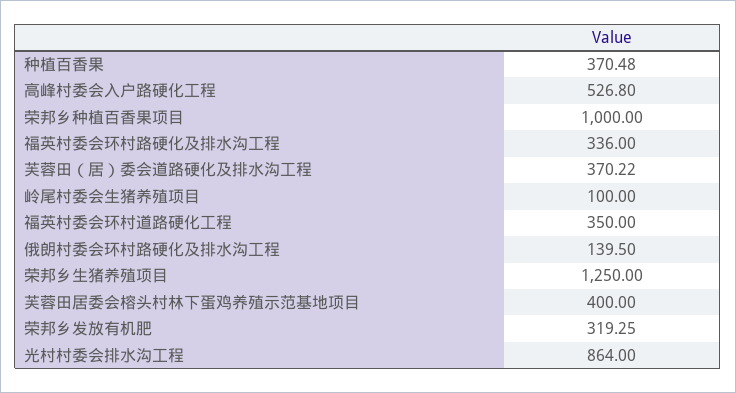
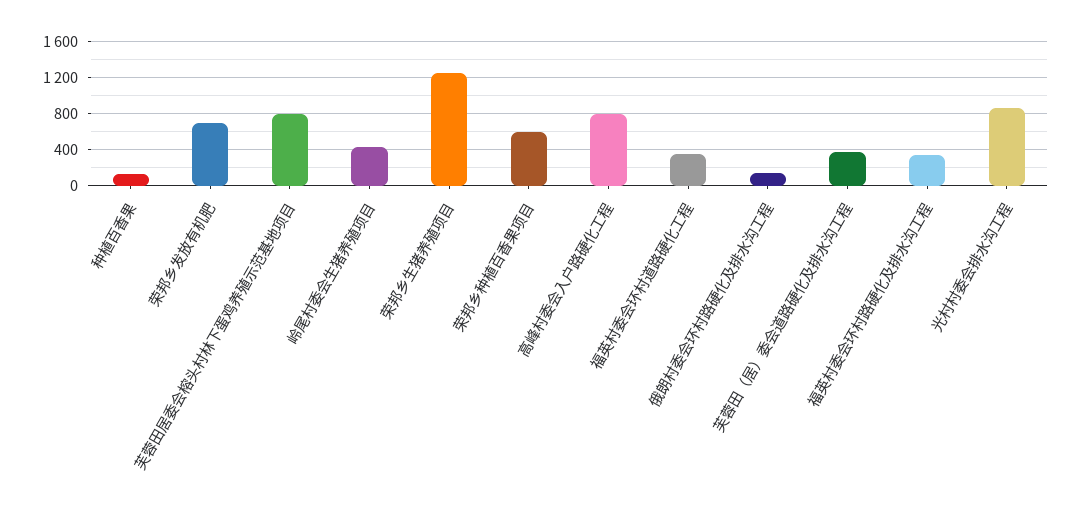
种植百香果: 370.48 -> 100
高峰村委会入户路硬化工程: 526.8 -> 800
荣邦乡种植百香果项目: 1000 -> 600
岭尾村委会生猪养殖项目: 100 -> 400
芙蓉田居委会榕头村林下蛋鸡养殖示范基地项目: 400 -> 800
荣邦乡发放有机肥: 319.25 -> 700

